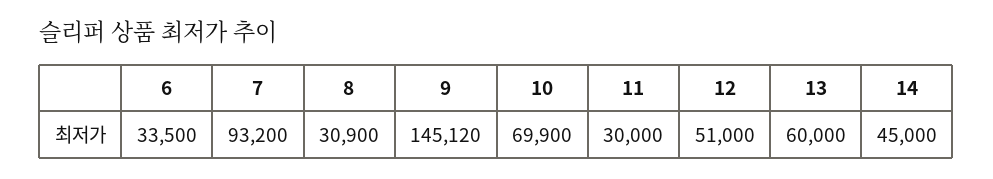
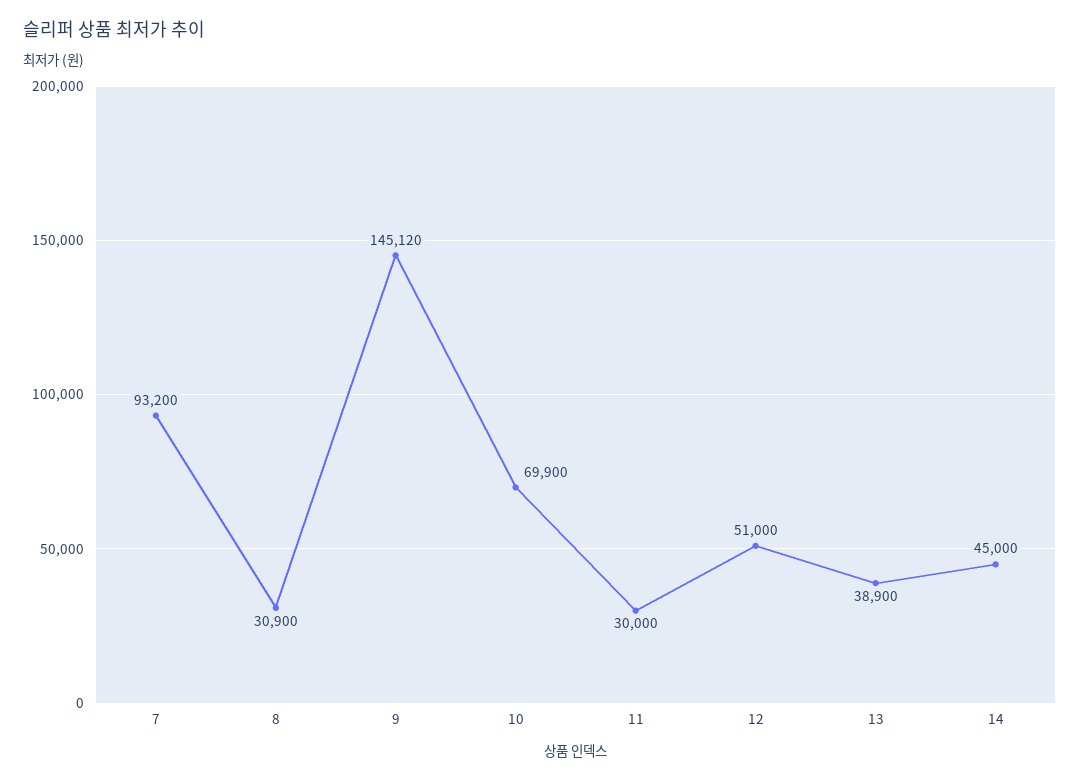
6: 33500 -> none
13: 60000 -> 38900

